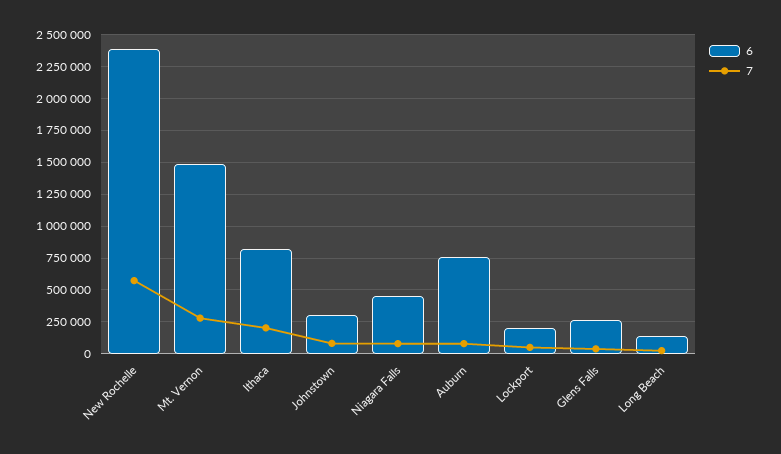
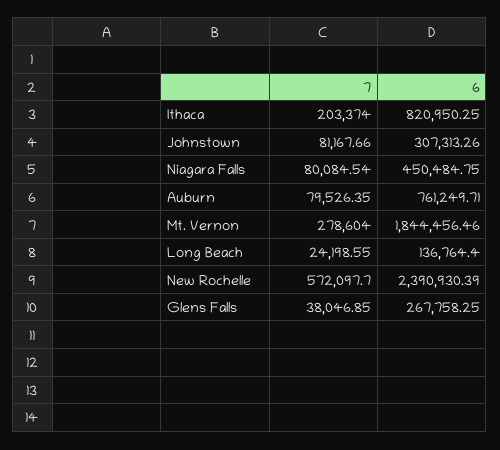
6, Mt. Vernon: 1500000 -> 1844456.46
6, Lockport: 200000 -> none
7, Lockport: 50000 -> none

